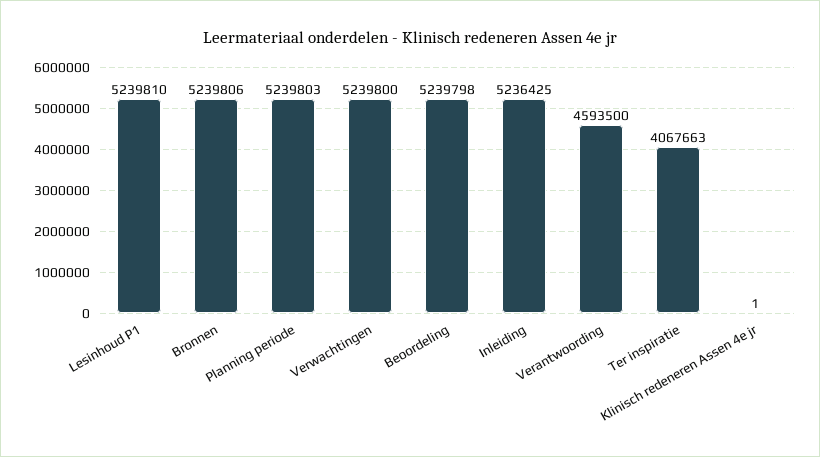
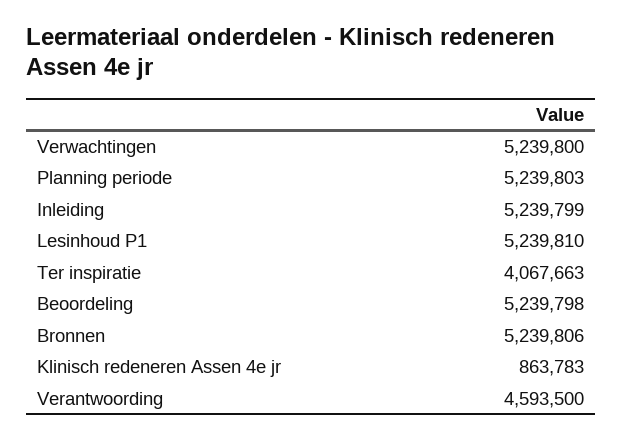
Inleiding: 5236425 -> 5239799
Klinisch redeneren Assen 4e jr: 1 -> 863783

